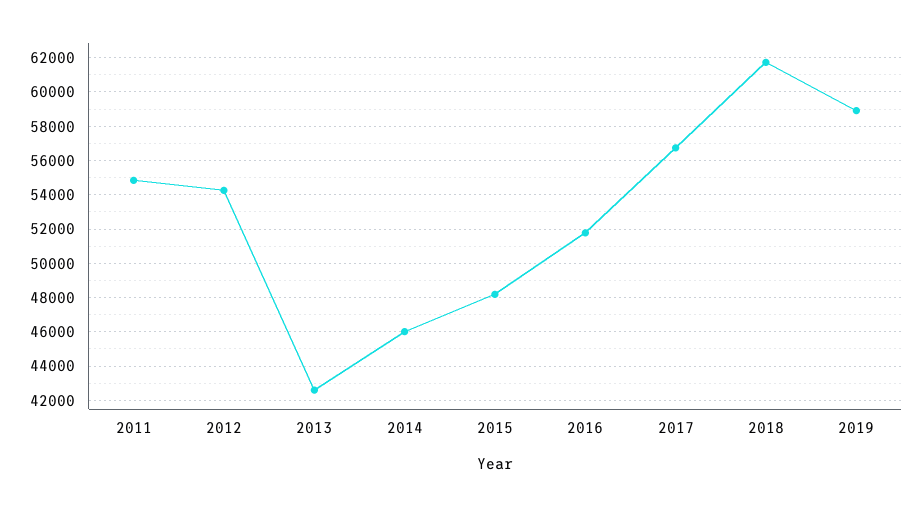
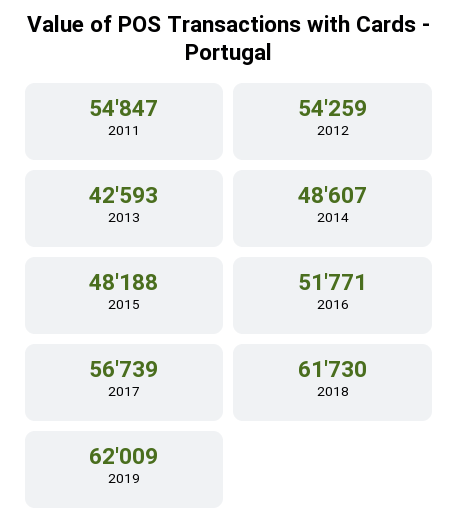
2014: 46000 -> 48607
2019: 59000 -> 62009

